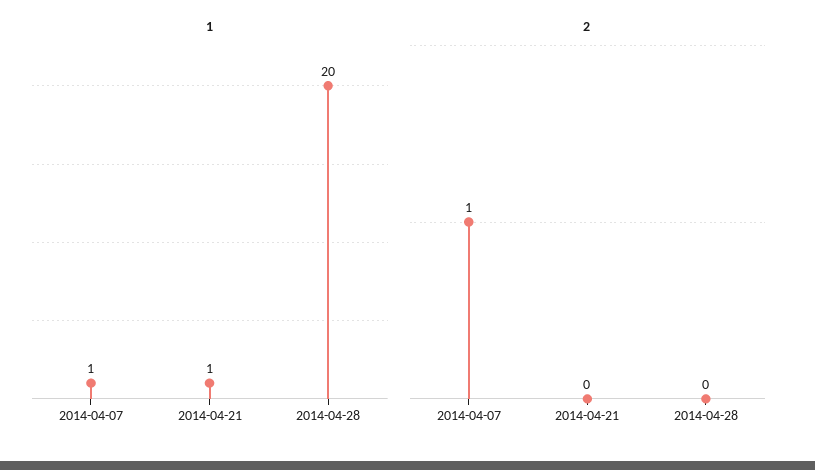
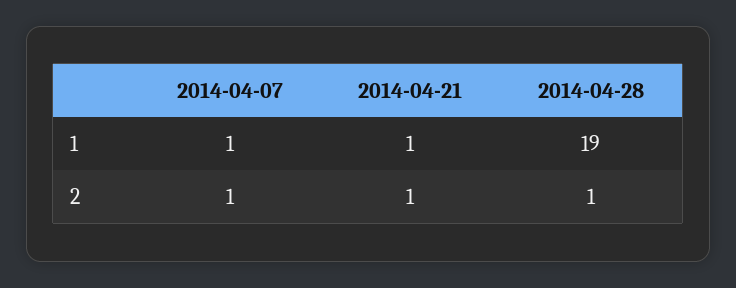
1, 2014-04-28: 20 -> 19
2, 2014-04-21: 0 -> 1
2, 2014-04-28: 0 -> 1

